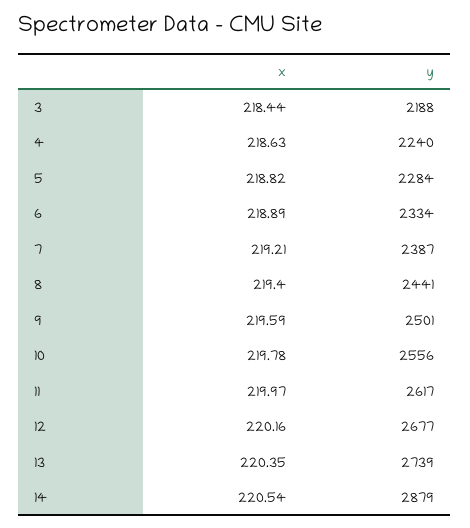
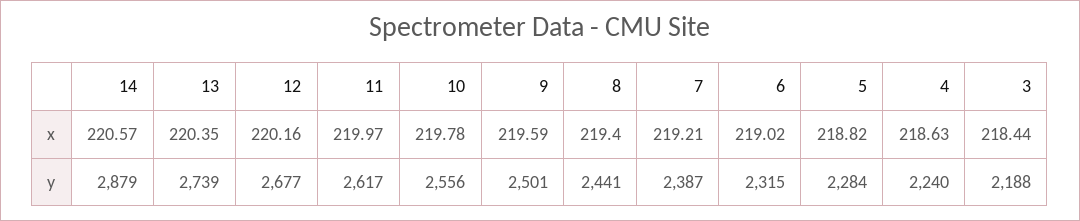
x, 6: 218.89 -> 219.02
y, 6: 2334 -> 2315
x, 14: 220.54 -> 220.57

